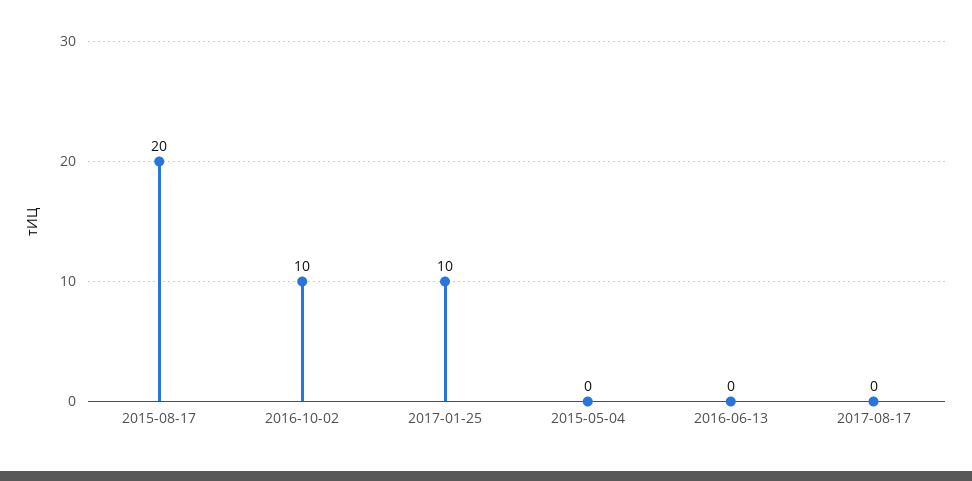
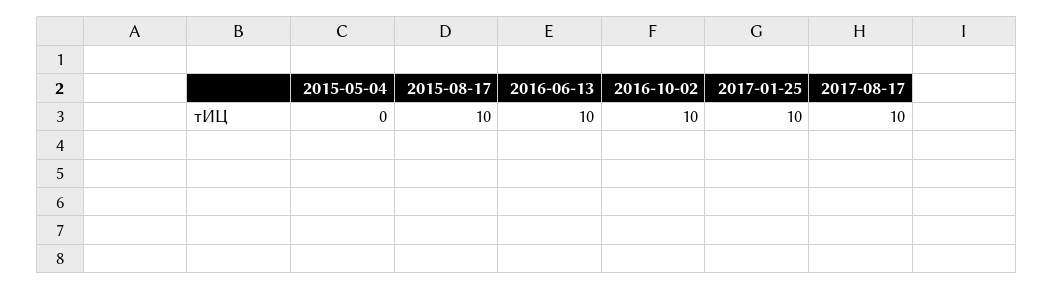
2015-08-17: 20 -> 10
2016-06-13: 0 -> 10
2017-08-17: 0 -> 10

